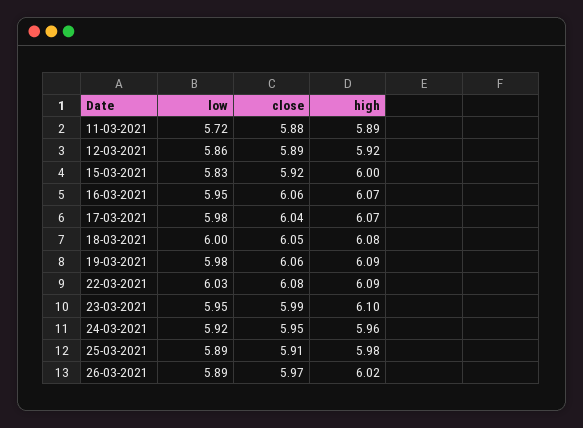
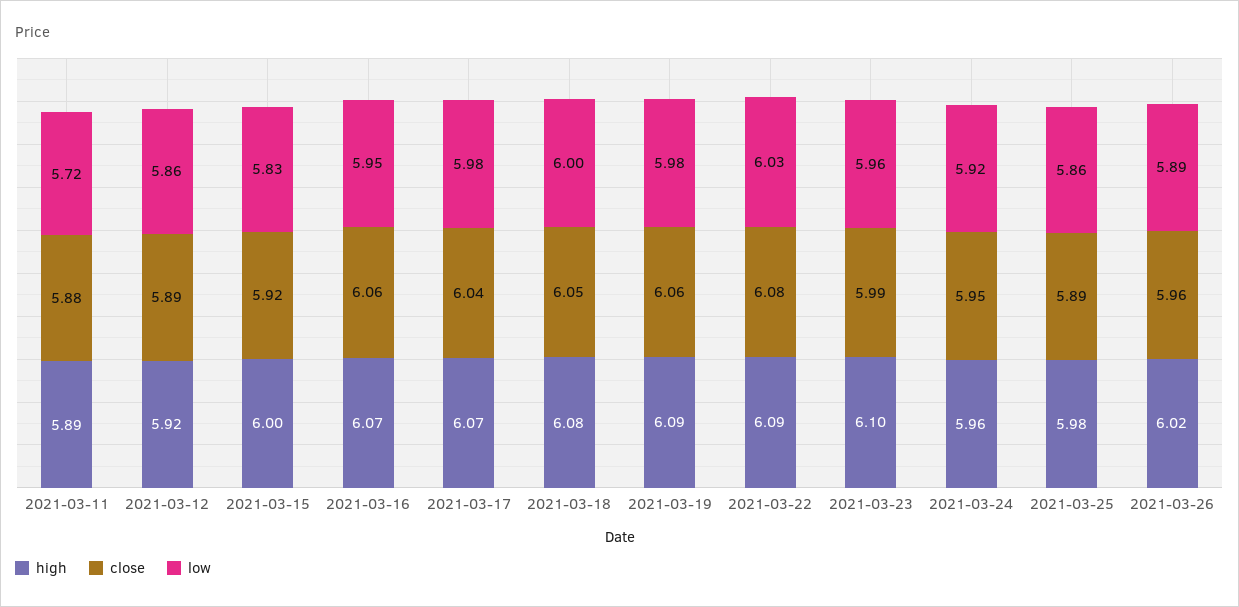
low, 23-03-2021: 5.95 -> 5.96
low, 25-03-2021: 5.89 -> 5.86
close, 25-03-2021: 5.91 -> 5.89
close, 26-03-2021: 5.97 -> 5.96

